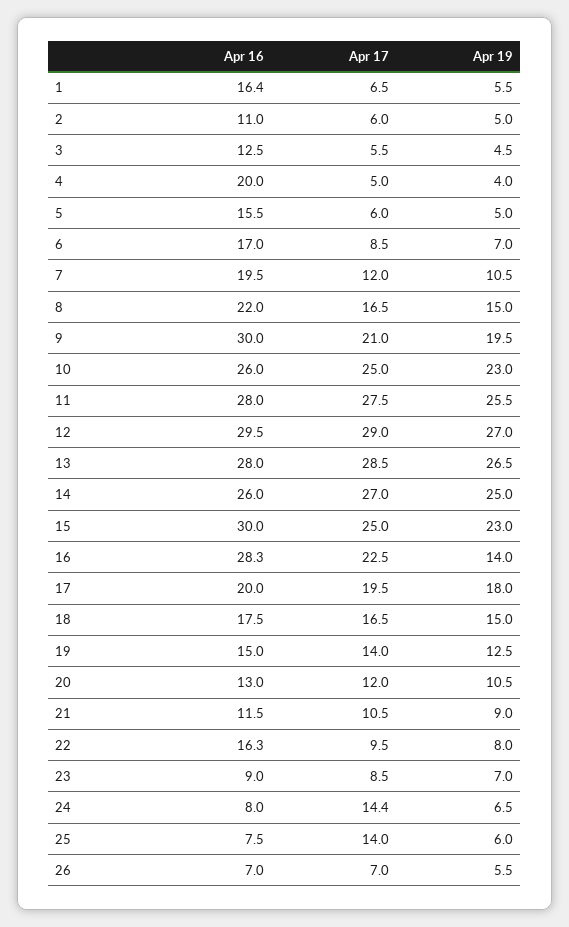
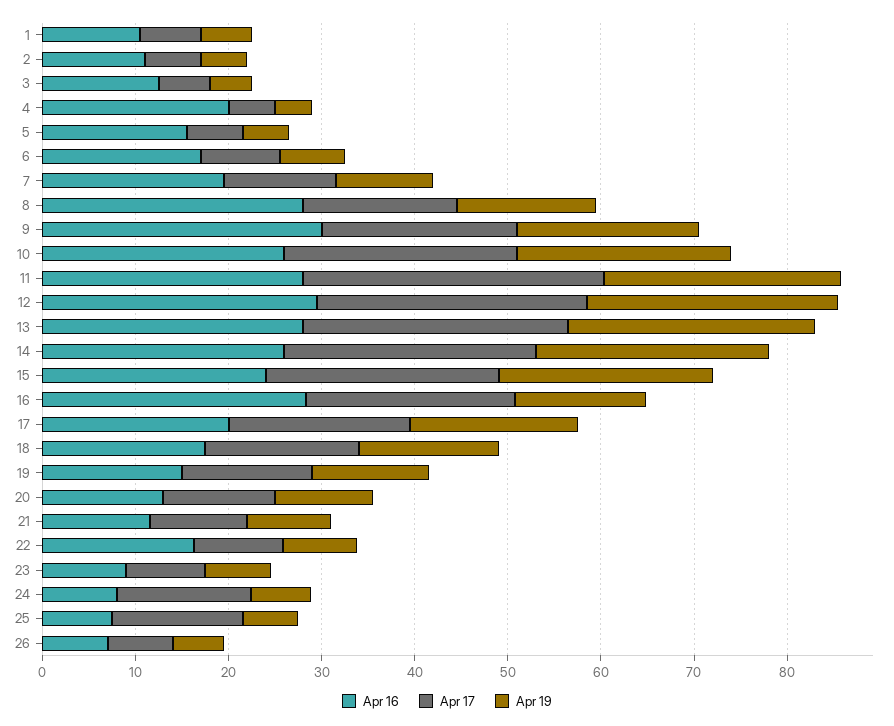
Apr 16, 1: 16.4 -> 10
Apr 16, 8: 22 -> 28
Apr 17, 11: 27.5 -> 32
Apr 16, 15: 30 -> 24

